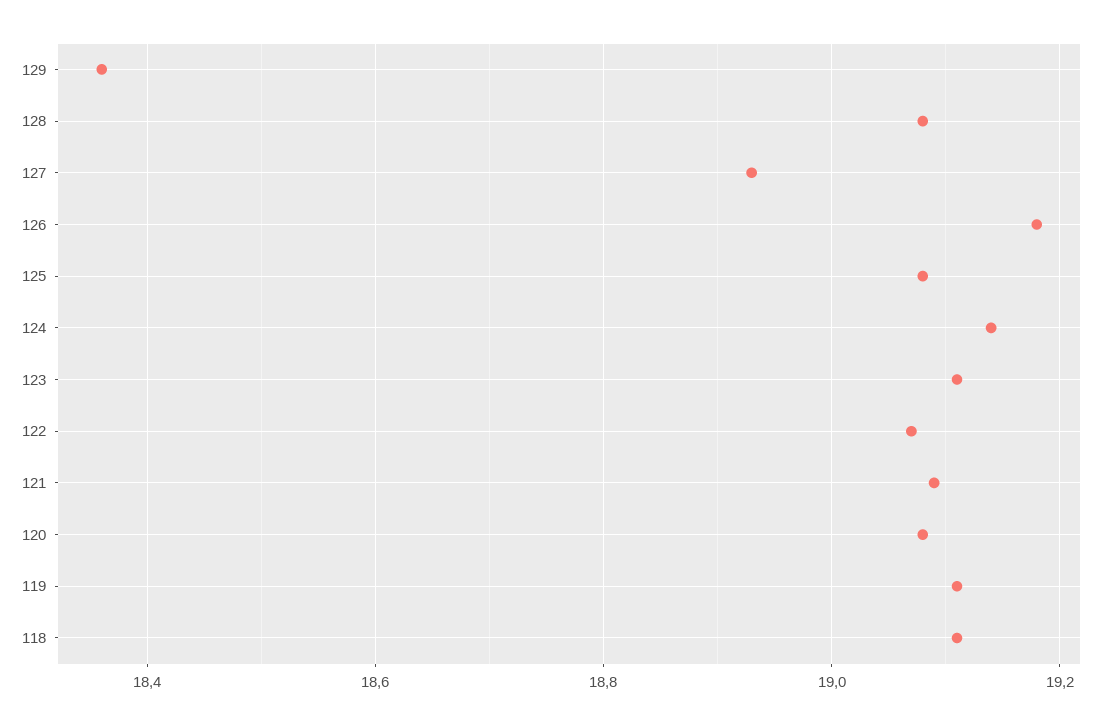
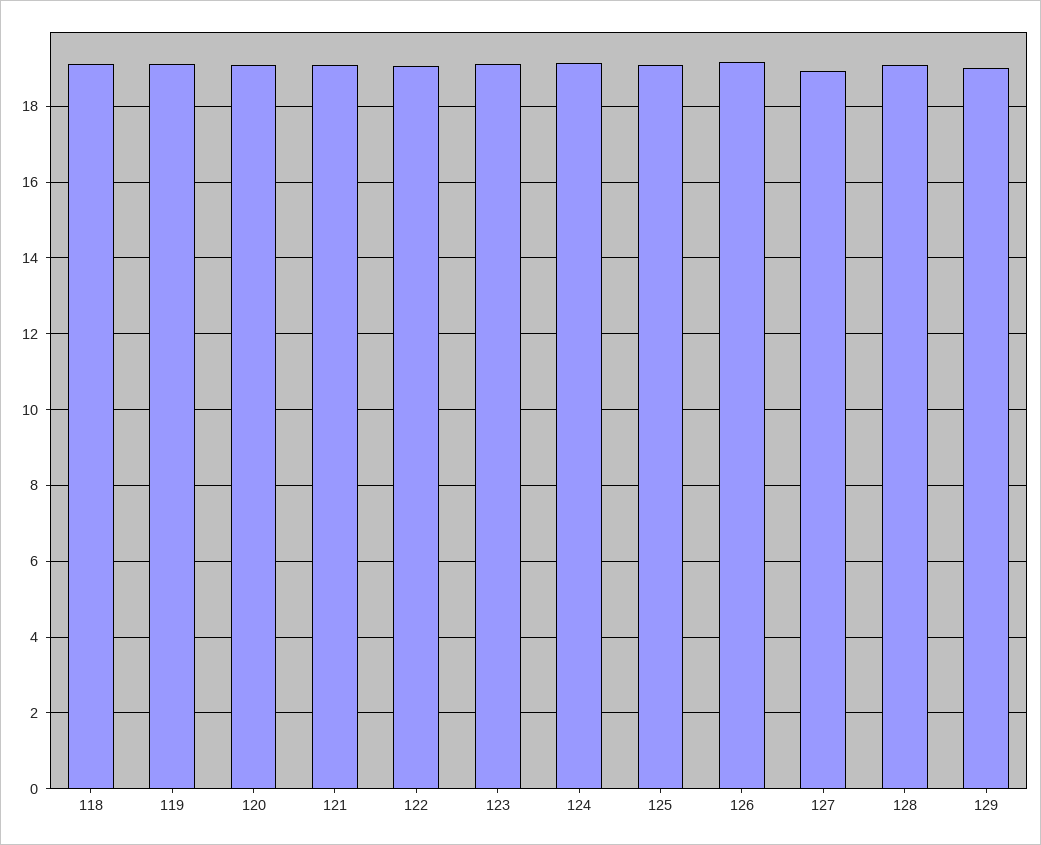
129: 18.35 -> 19

